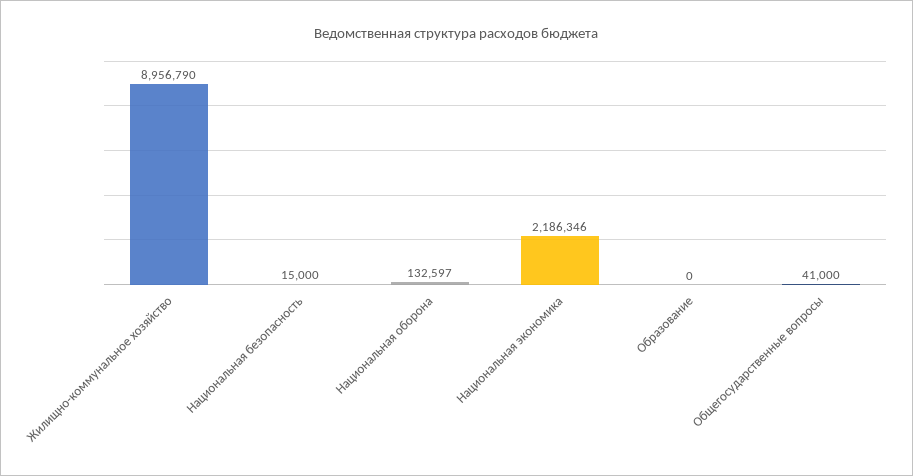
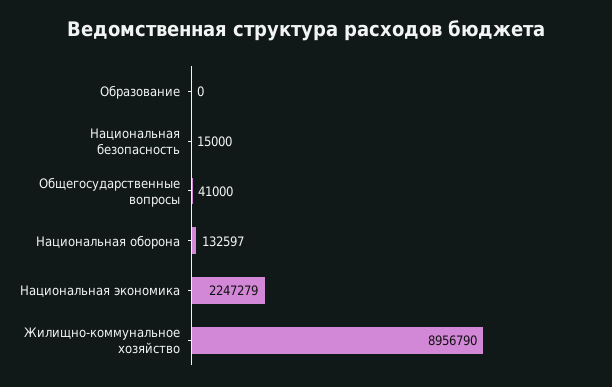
Национальная экономика: 2186346 -> 2247279

